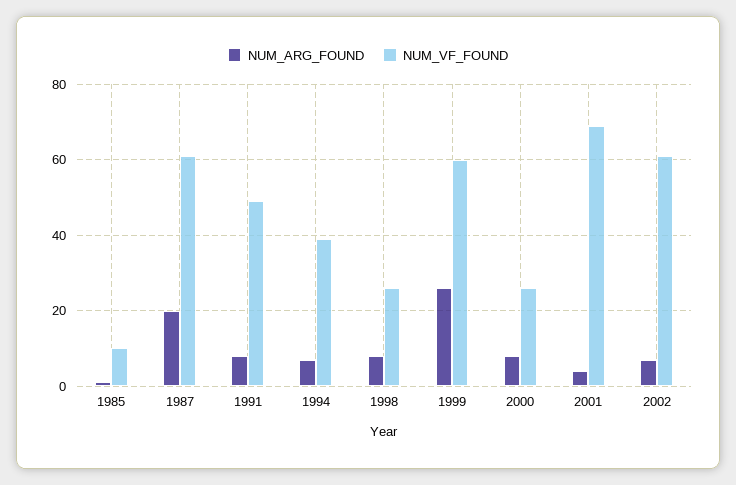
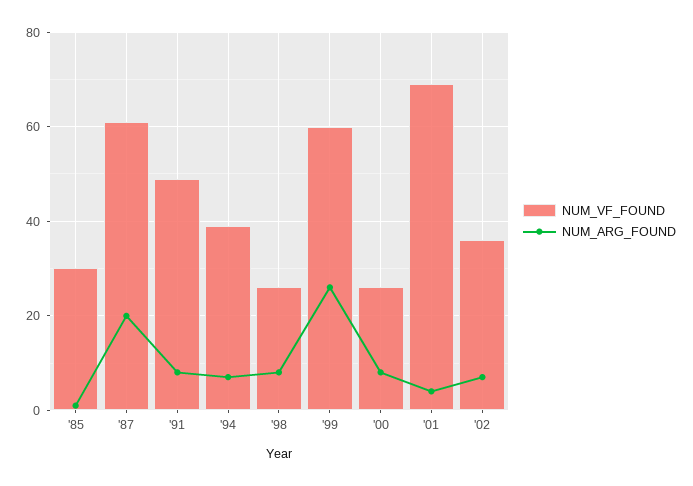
NUM_VF_FOUND, 1985: 10 -> 30
NUM_VF_FOUND, 2002: 60 -> 35

